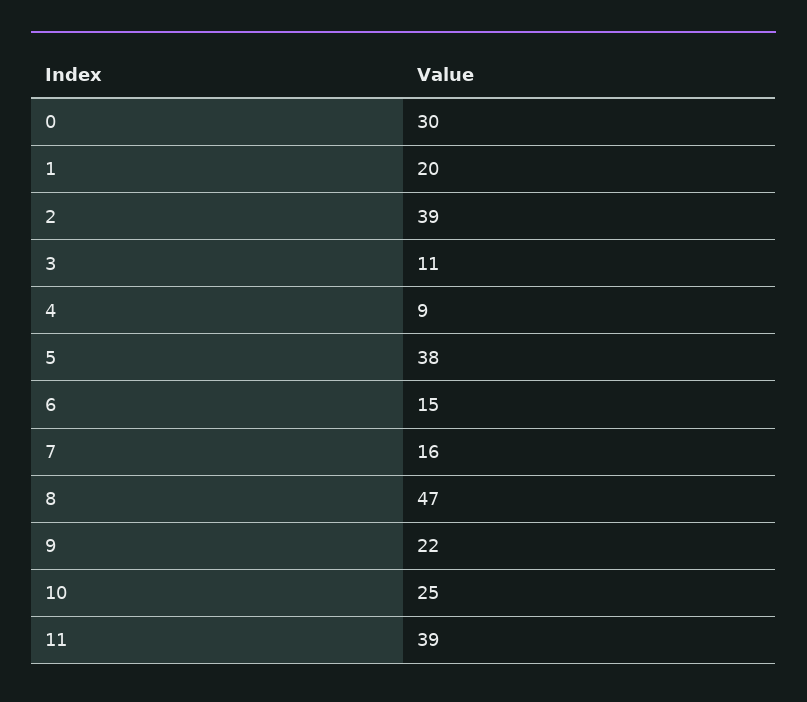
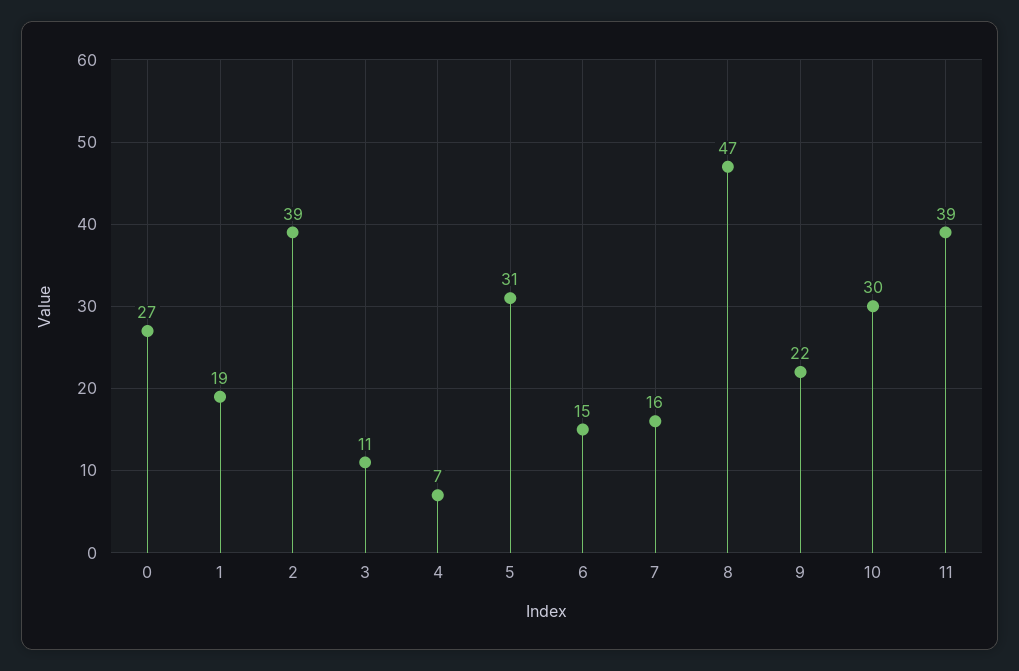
0: 30 -> 27
1: 20 -> 19
4: 9 -> 7
5: 38 -> 31
10: 25 -> 30

